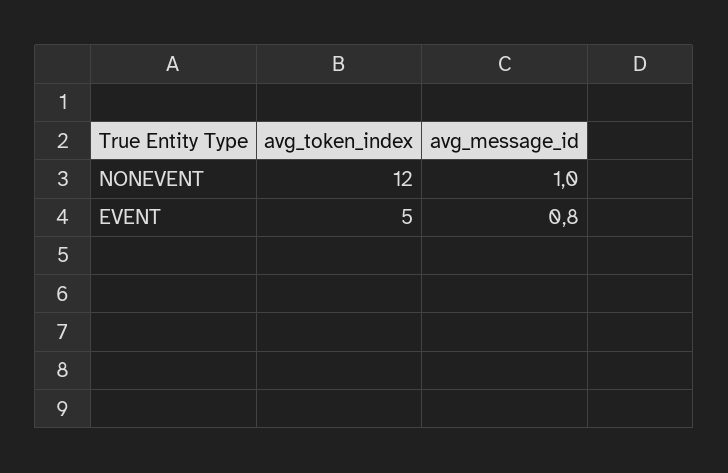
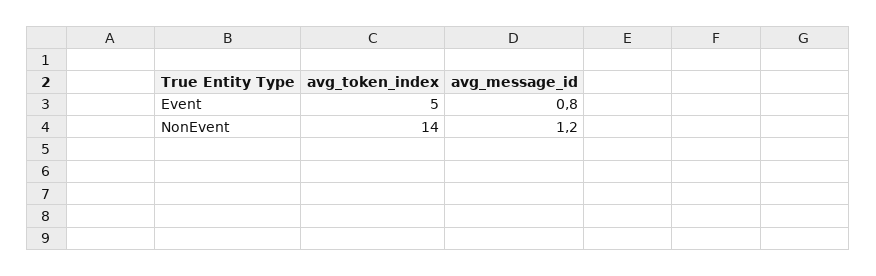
avg_token_index, NONEVENT: 12 -> 14
avg_message_id, NONEVENT: 1 -> 1.2

